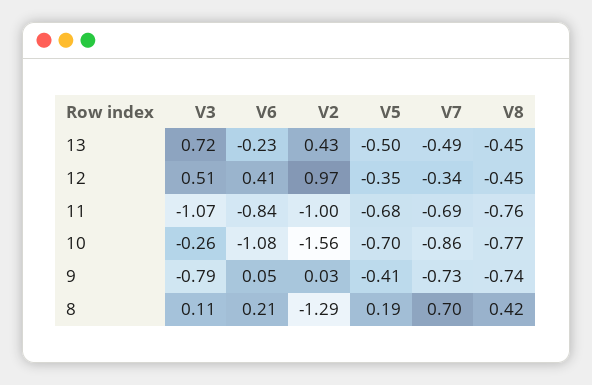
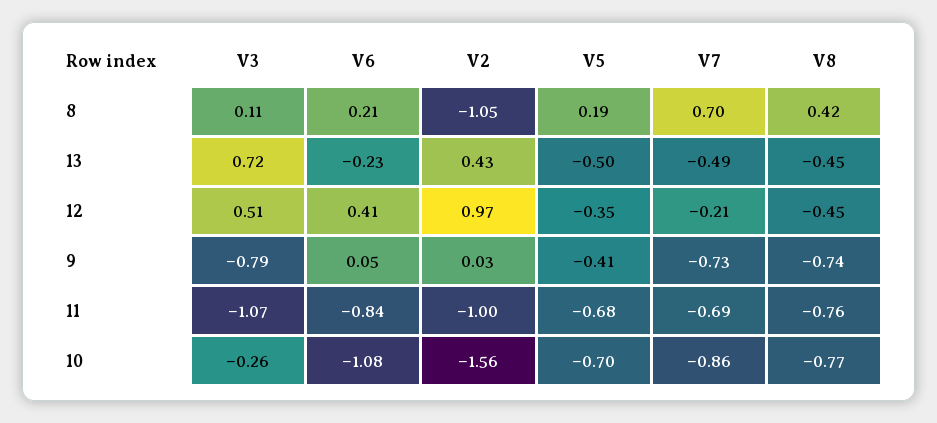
V7, 12: -0.34 -> -0.21
V2, 8: -1.29 -> -1.05

